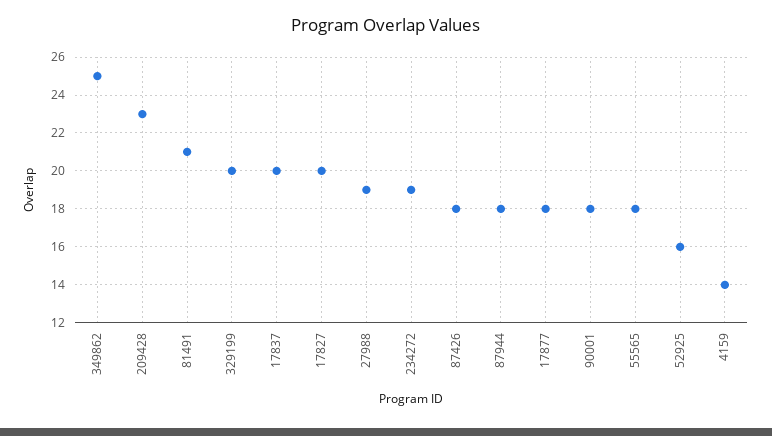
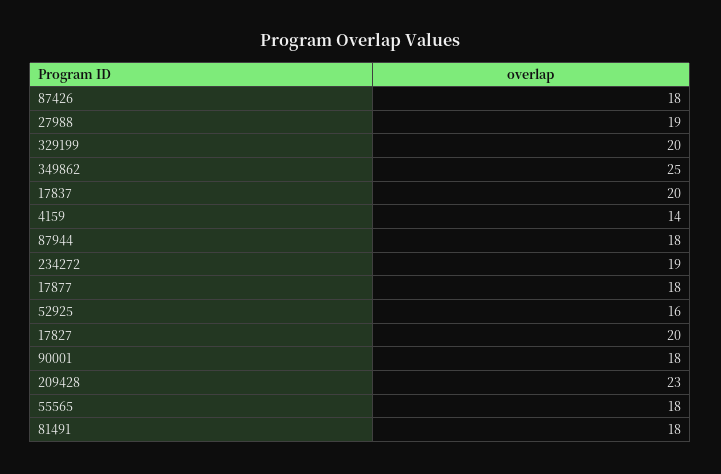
81491: 21 -> 18

